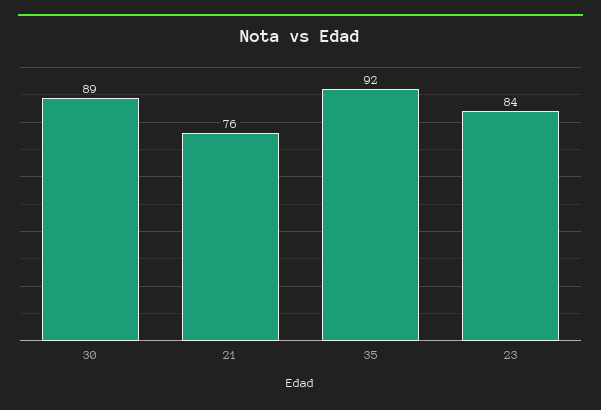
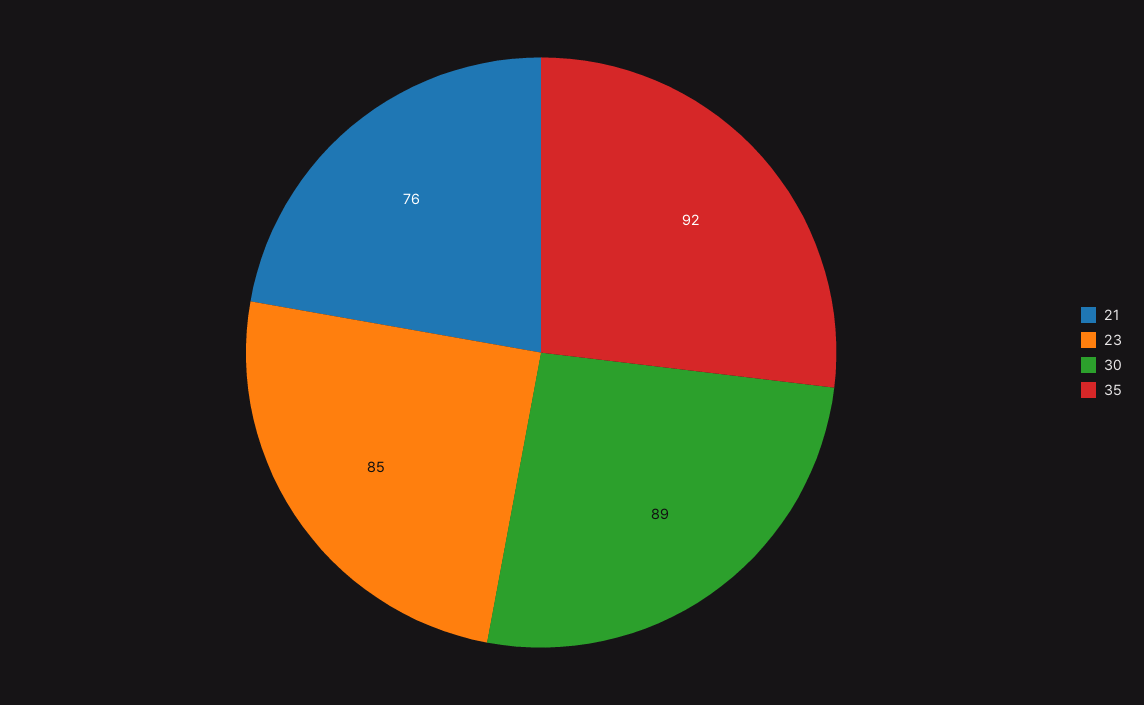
23: 84 -> 85

